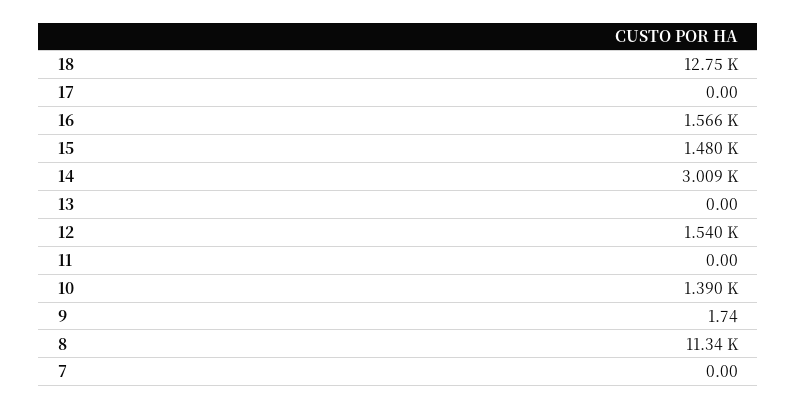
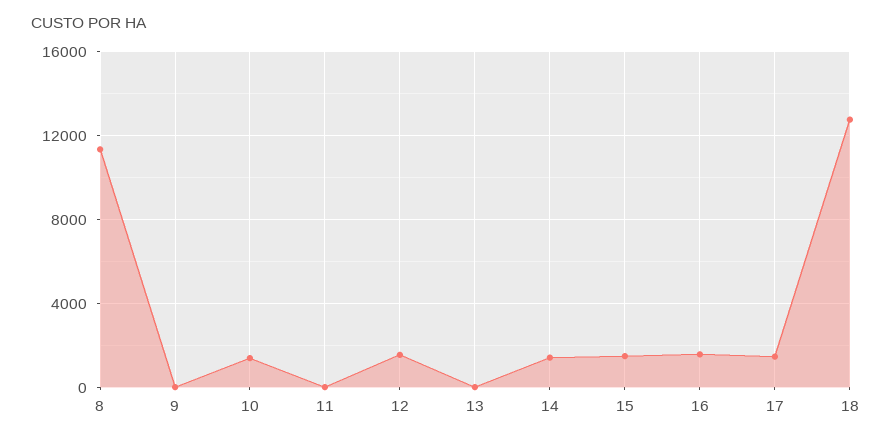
17: 0 -> 1500
14: 3009 -> 1500
7: 0 -> none

